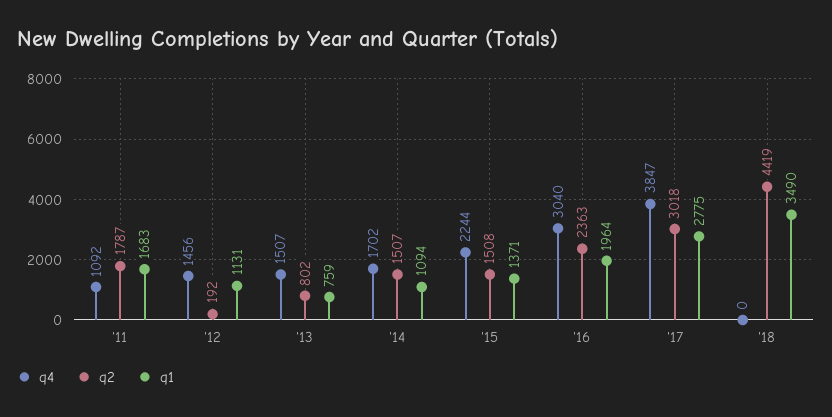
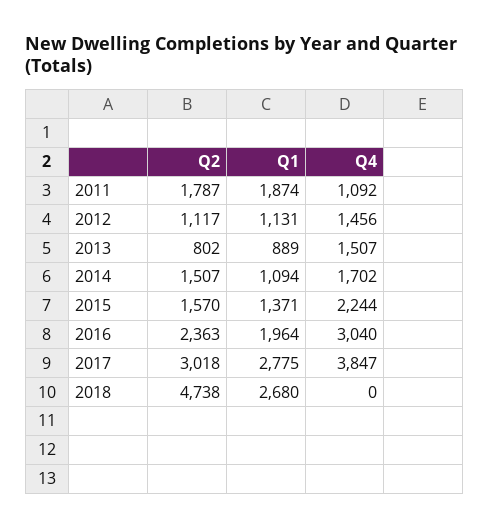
q1, '11: 1683 -> 1874
q2, '12: 192 -> 1117
q1, '13: 759 -> 889
q2, '15: 1508 -> 1570
q2, '18: 4419 -> 4738
q1, '18: 3490 -> 2680

